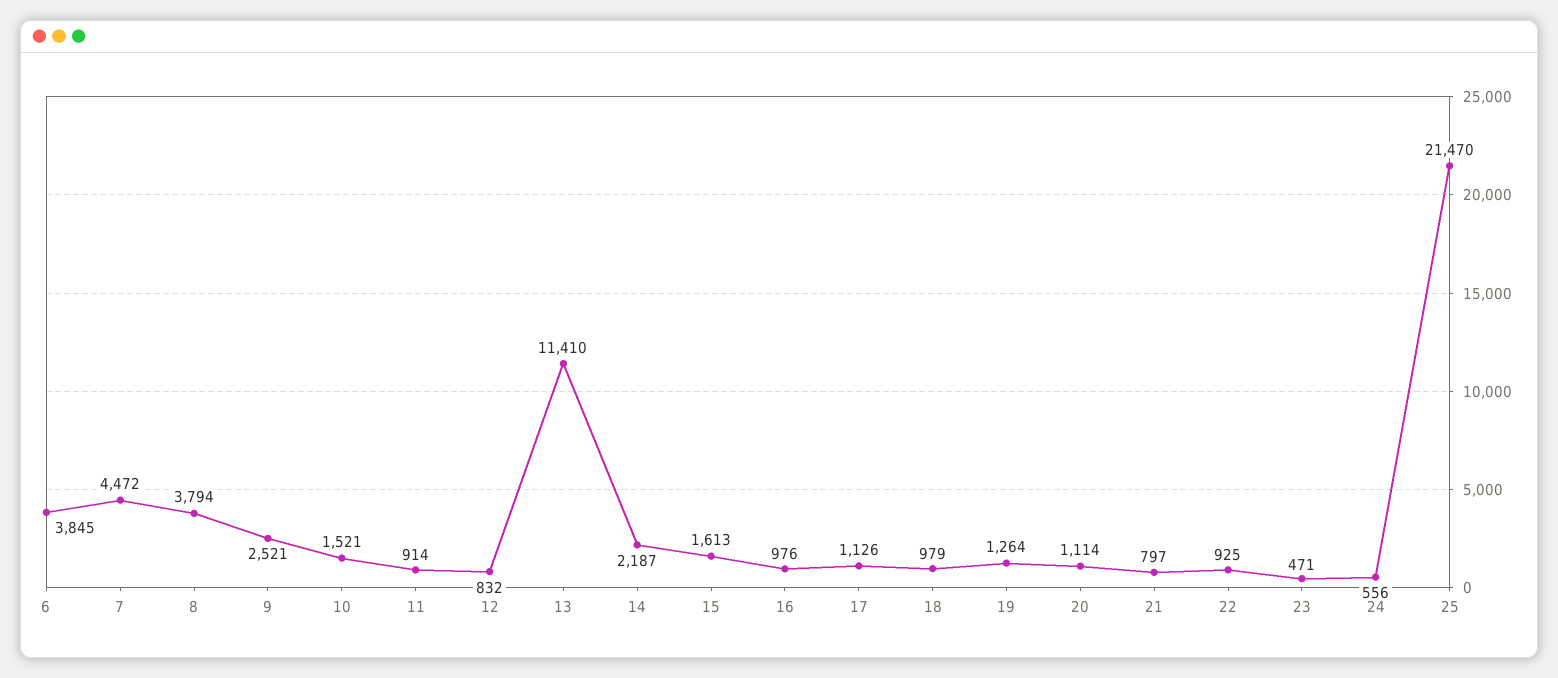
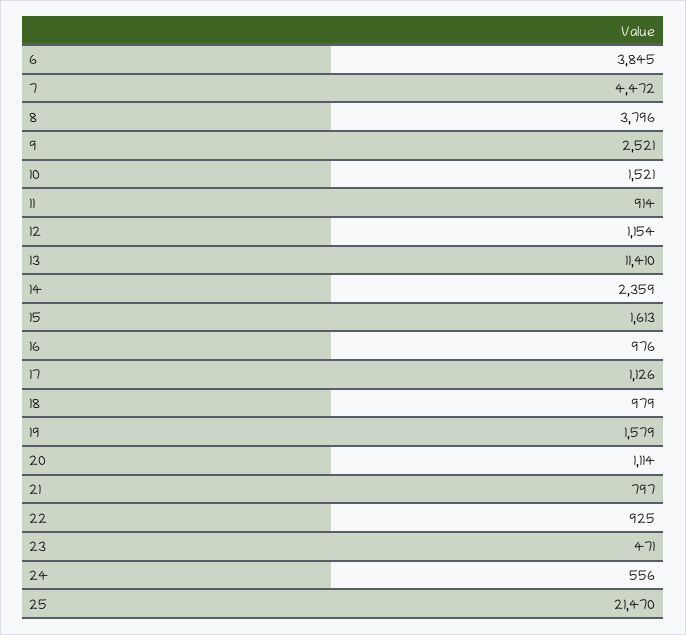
8: 3794 -> 3796
12: 832 -> 1154
14: 2187 -> 2359
19: 1264 -> 1579

